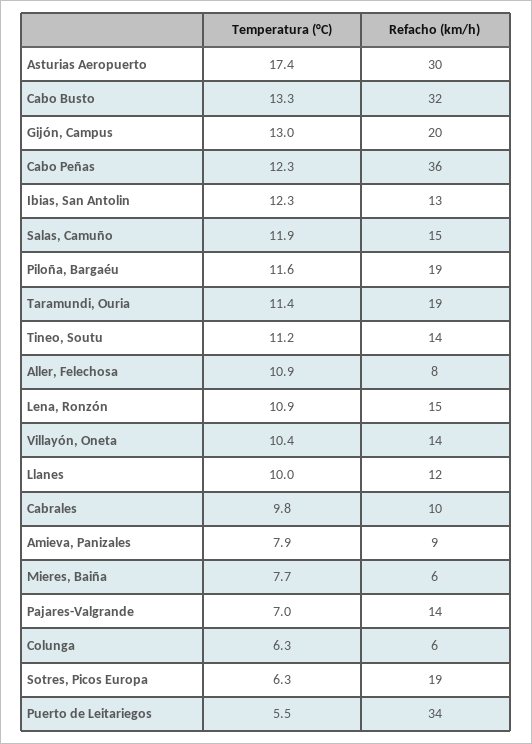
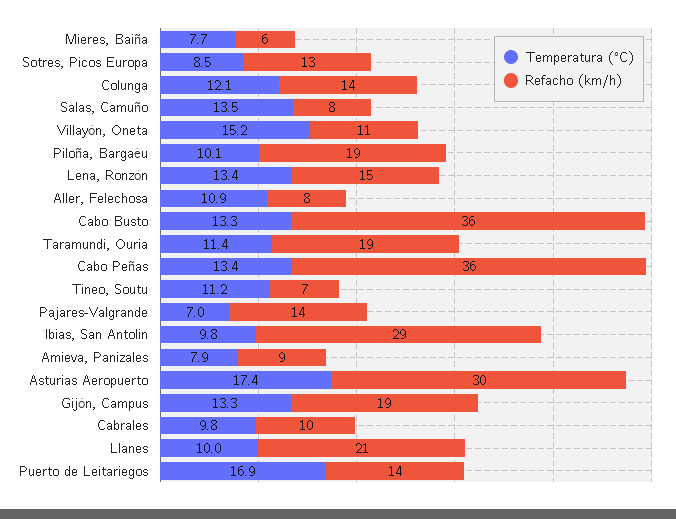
Refacho (km/h), Cabo Busto: 32 -> 36
Temperatura (°C), Gijón, Campus: 13 -> 13.3
Refacho (km/h), Gijón, Campus: 20 -> 19
Temperatura (°C), Cabo Peñas: 12.3 -> 13.4
Temperatura (°C), Ibias, San Antolin: 12.3 -> 9.8
Refacho (km/h), Ibias, San Antolin: 13 -> 29
Temperatura (°C), Salas, Camuño: 11.9 -> 13.5
Refacho (km/h), Salas, Camuño: 15 -> 8
Temperatura (°C), Piloña, Bargaéu: 11.6 -> 10.1
Refacho (km/h), Tineo, Soutu: 14 -> 7
Temperatura (°C), Lena, Ronzón: 10.9 -> 13.4
Temperatura (°C), Villayón, Oneta: 10.4 -> 15.2
Refacho (km/h), Villayón, Oneta: 14 -> 11
Refacho (km/h), Llanes: 12 -> 21
Temperatura (°C), Colunga: 6.3 -> 12.1
Refacho (km/h), Colunga: 6 -> 14
Temperatura (°C), Sotres, Picos Europa: 6.3 -> 8.5
Refacho (km/h), Sotres, Picos Europa: 19 -> 13
Temperatura (°C), Puerto de Leitariegos: 5.5 -> 16.9
Refacho (km/h), Puerto de Leitariegos: 34 -> 14

